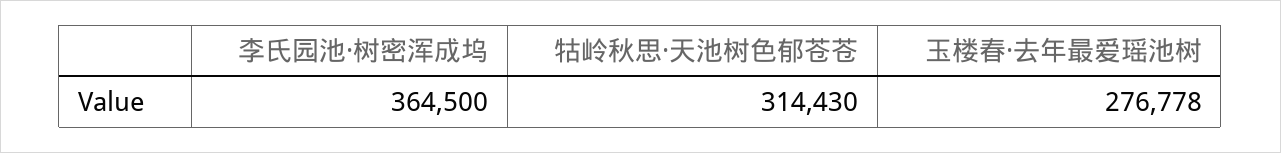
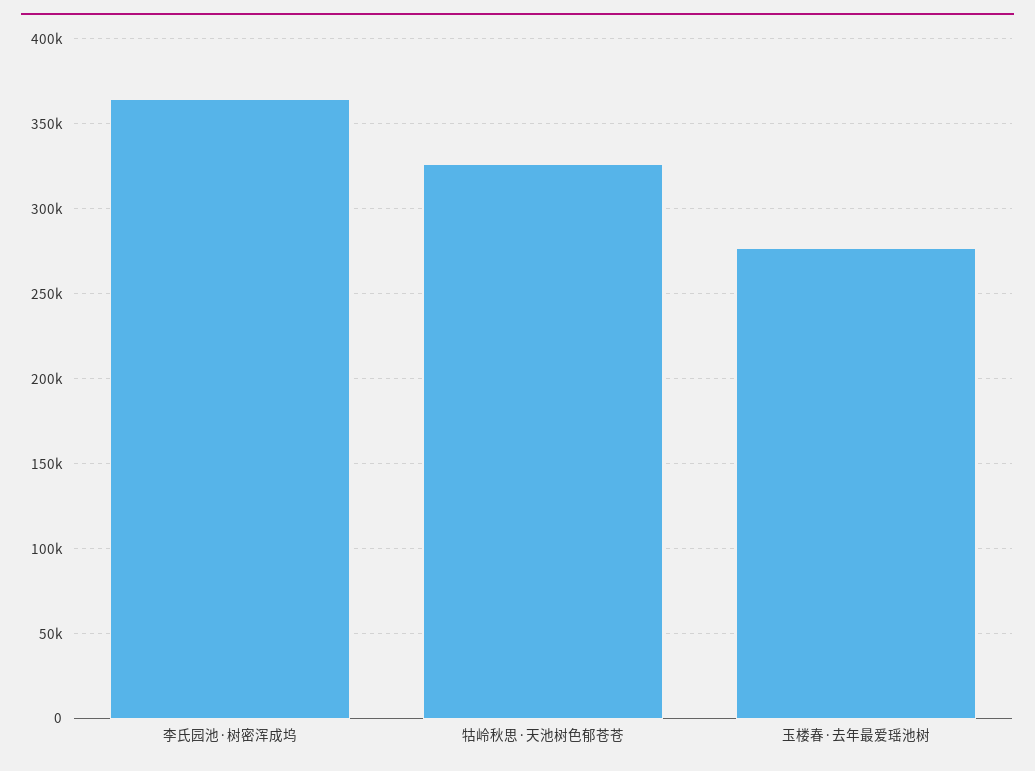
牯岭秋思·天池树色郁苍苍: 314430 -> 325000

